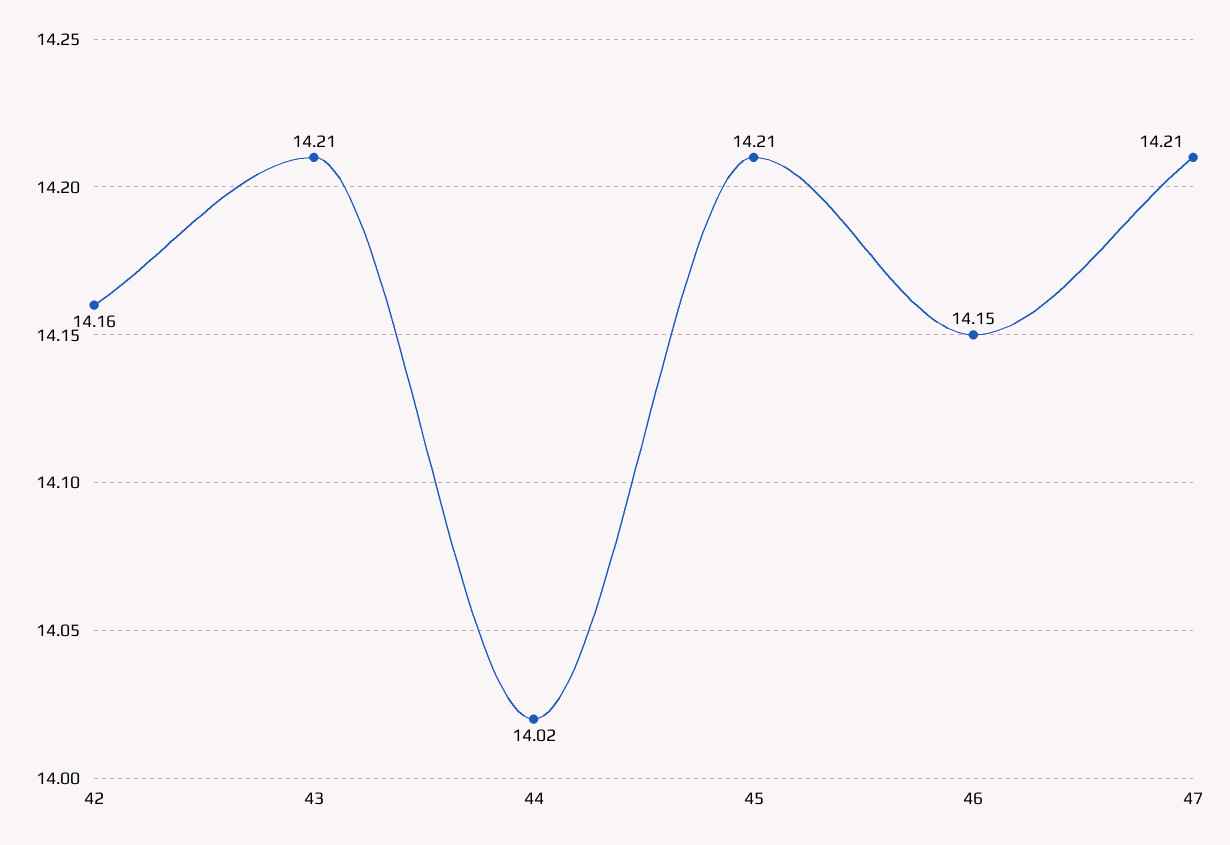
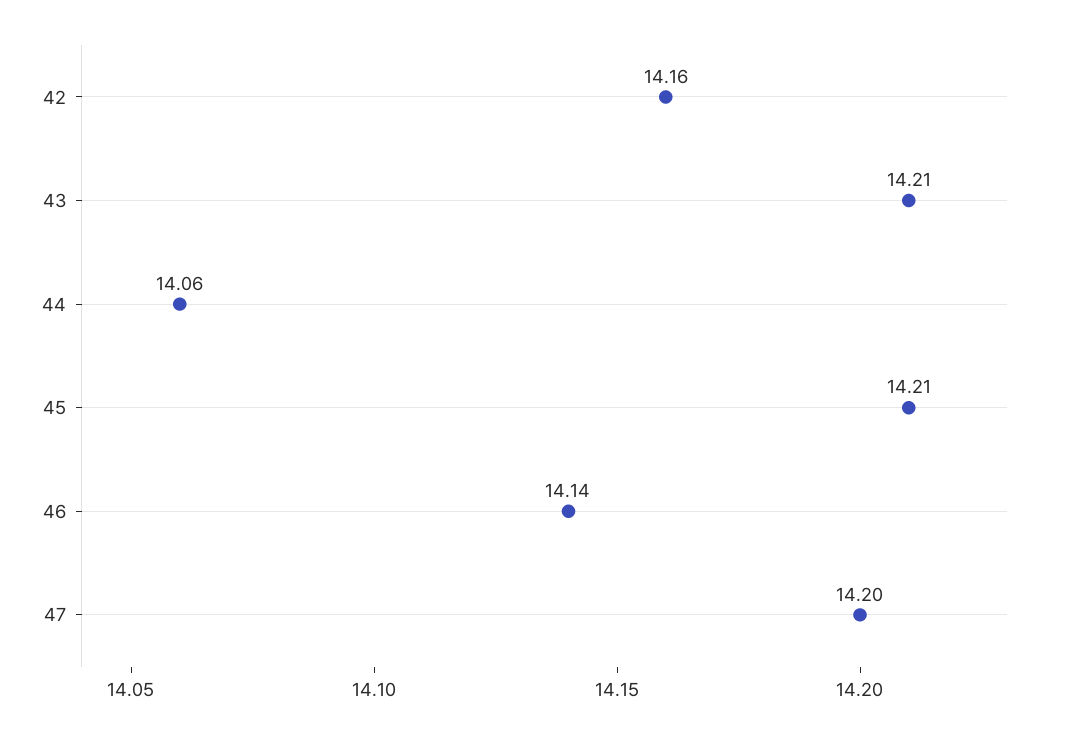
44: 14.02 -> 14.06
46: 14.15 -> 14.14
47: 14.21 -> 14.2

